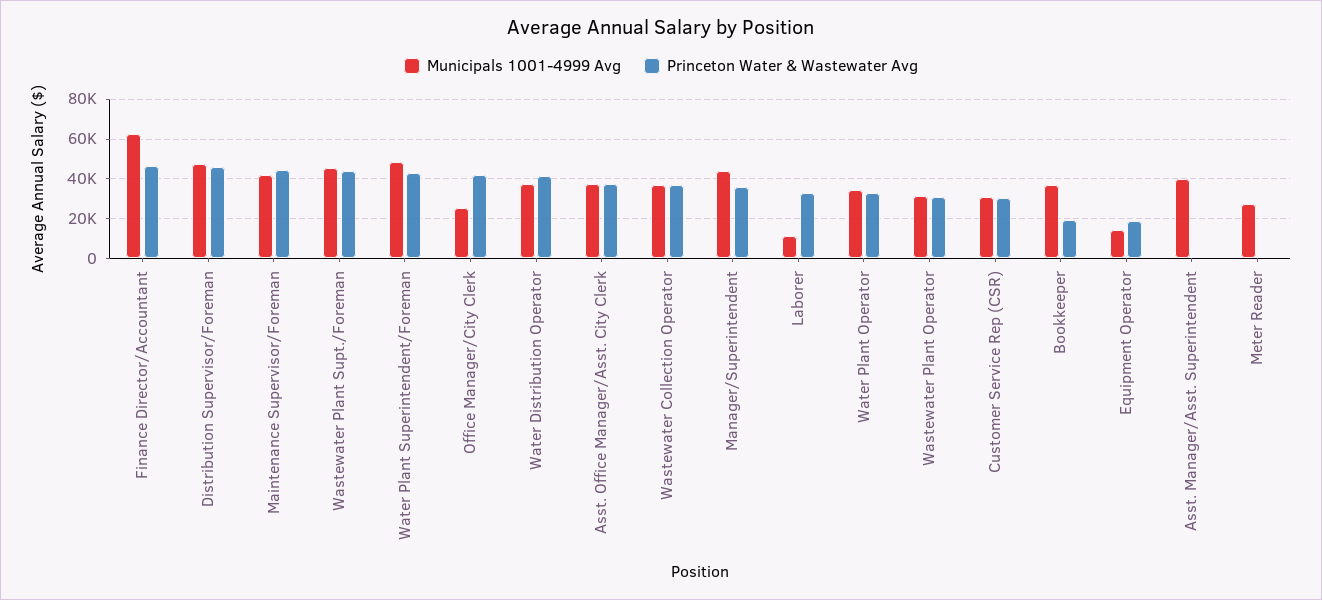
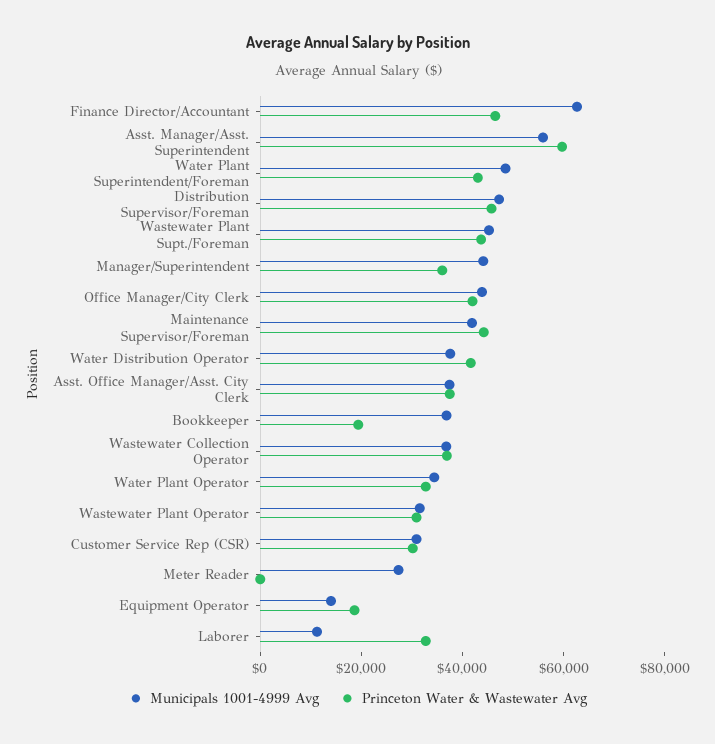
Municipals 1001-4999 Avg, Office Manager/City Clerk: 25000 -> 45000
Municipals 1001-4999 Avg, Asst. Manager/Asst. Superintendent: 40000 -> 55000
Princeton Water & Wastewater Avg, Asst. Manager/Asst. Superintendent: 0 -> 60000

